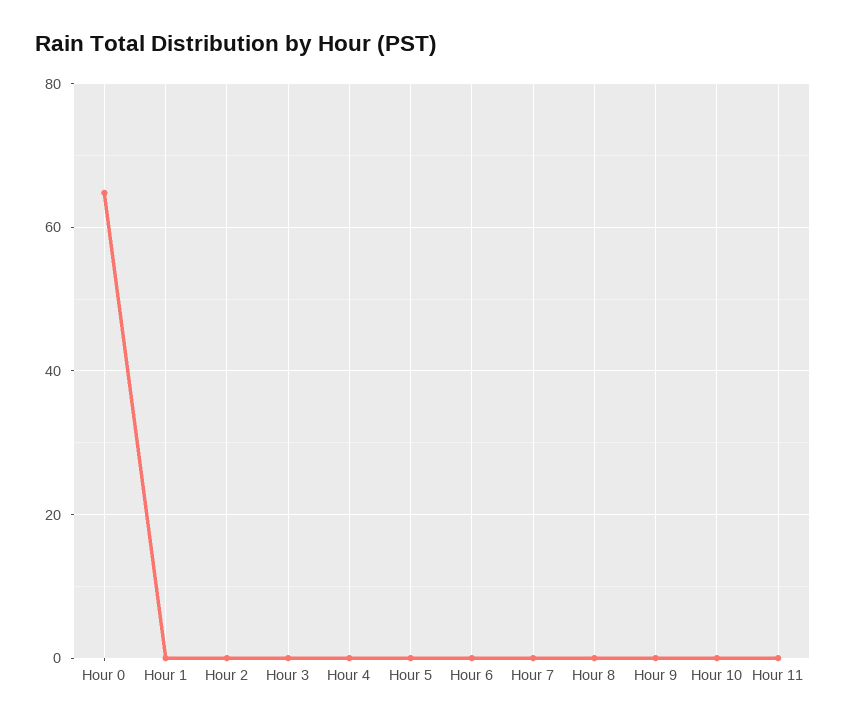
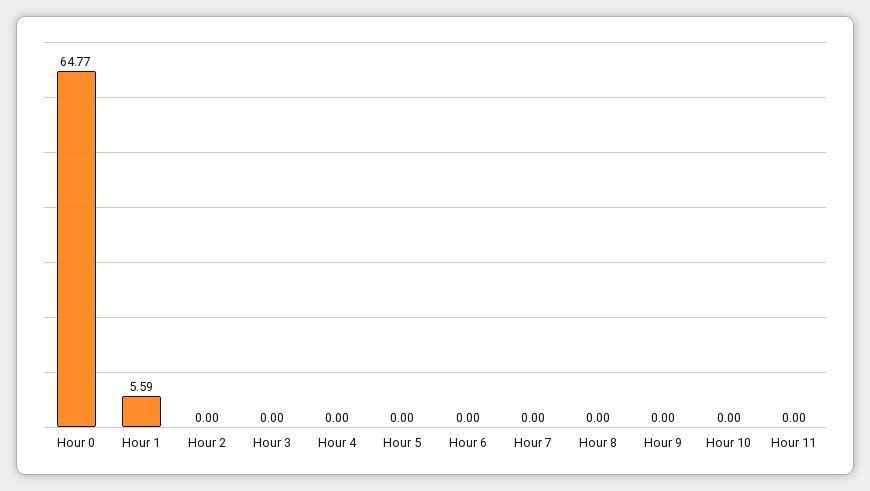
Hour 1: 0 -> 5.59

